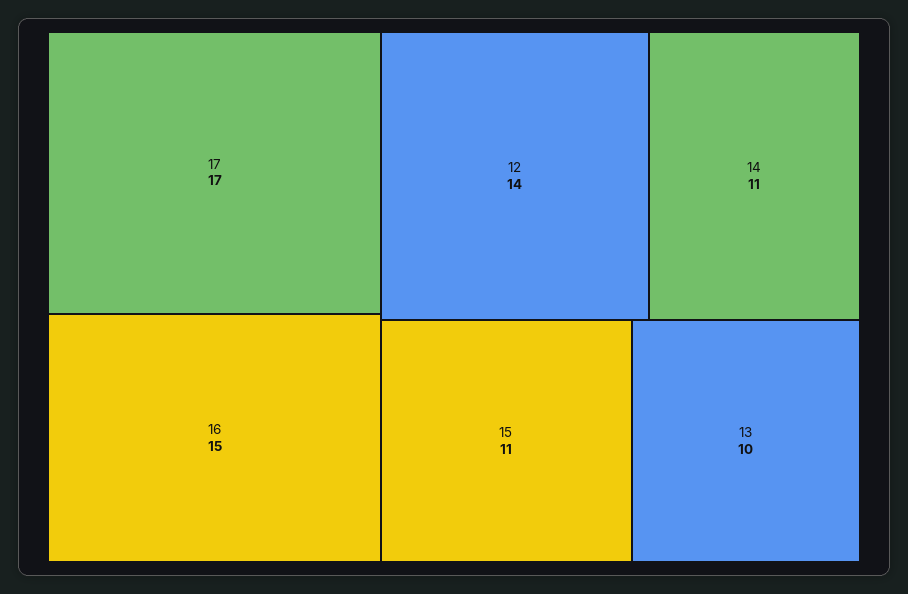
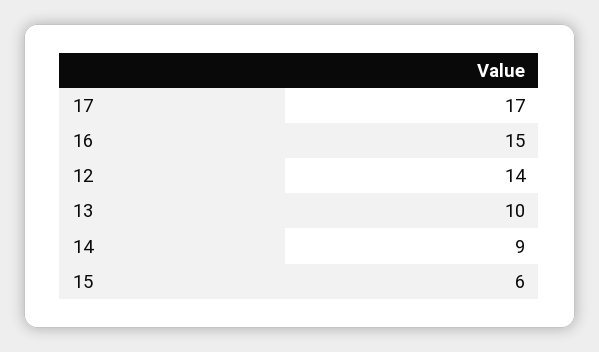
14: 11 -> 9
15: 11 -> 6

